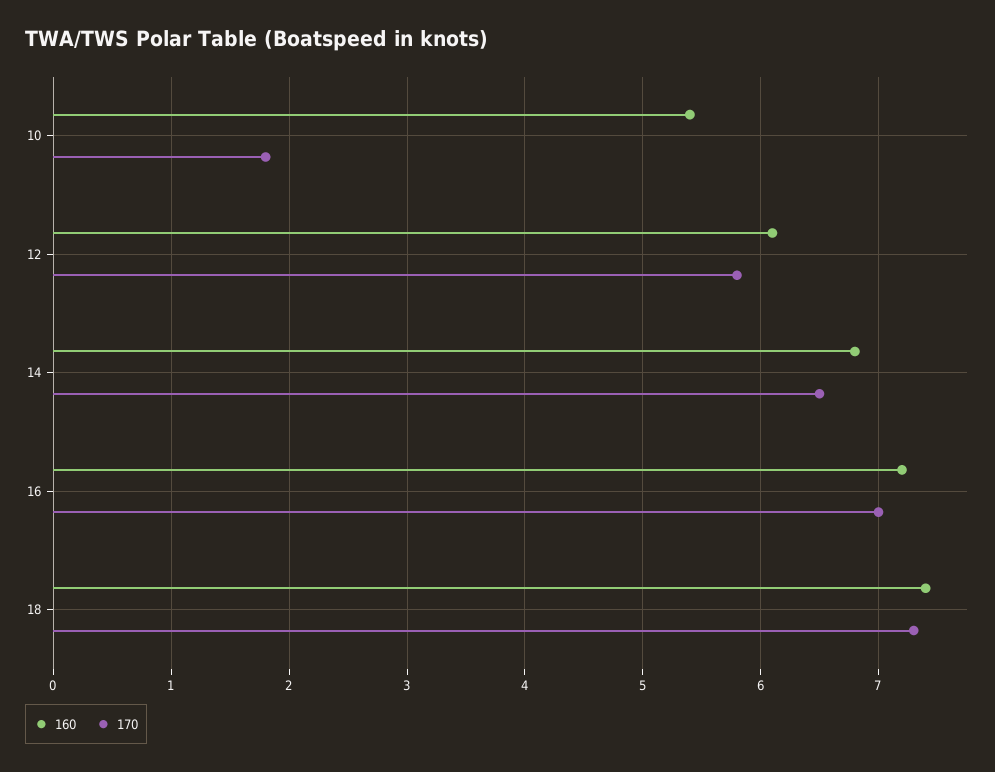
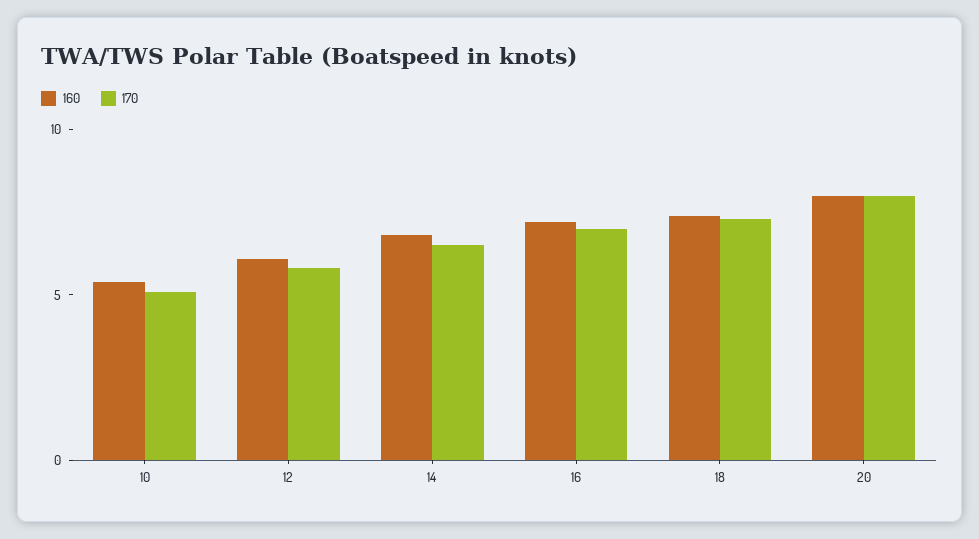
170, 10: 1.8 -> 5
160, 20: none -> 8
170, 20: none -> 8

